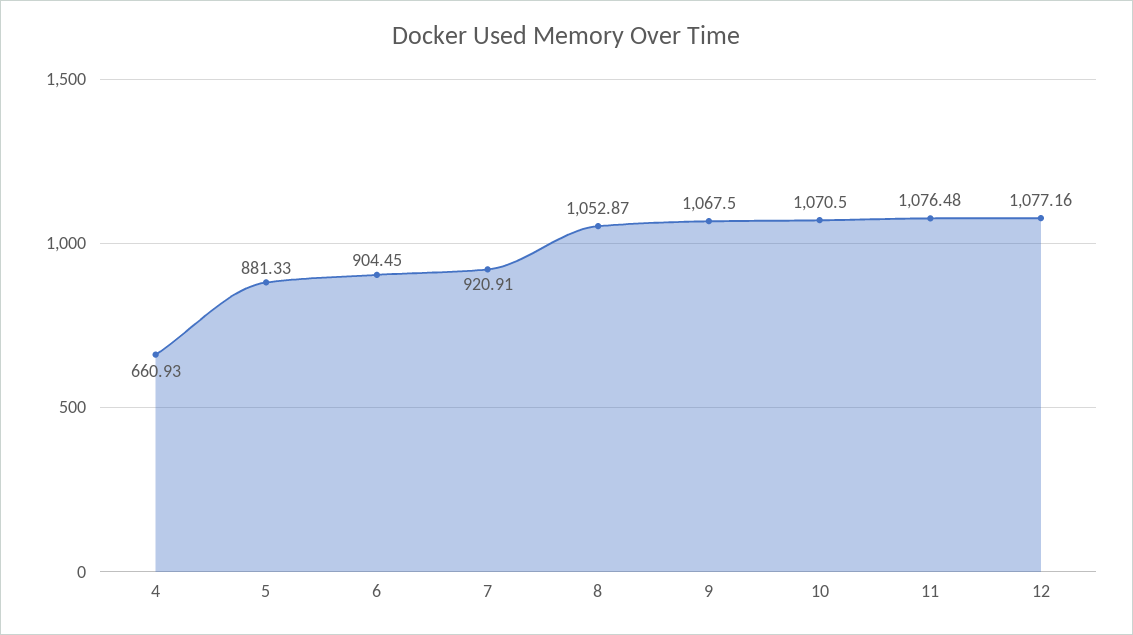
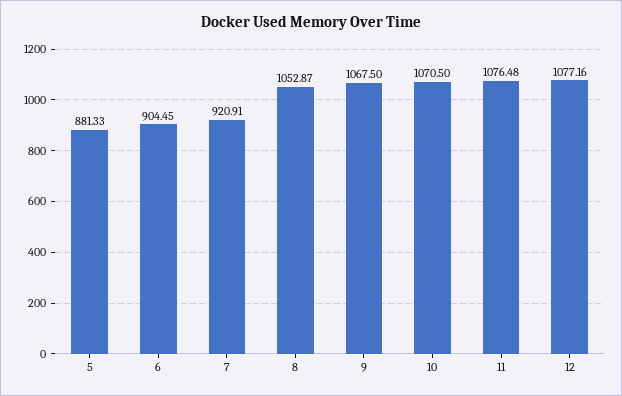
4: 660.93 -> none

